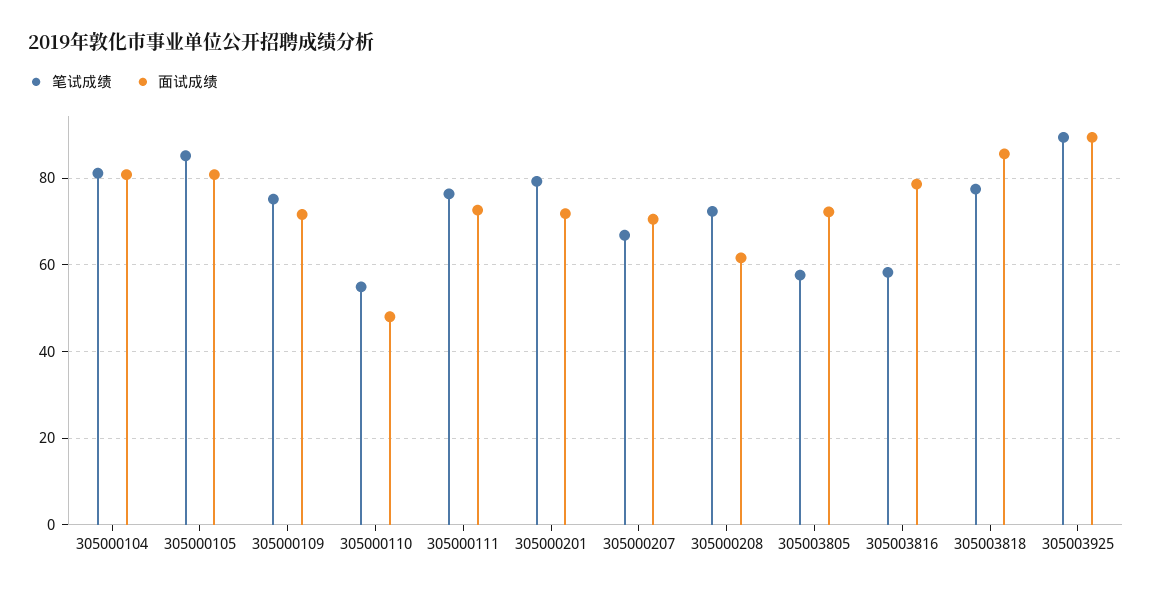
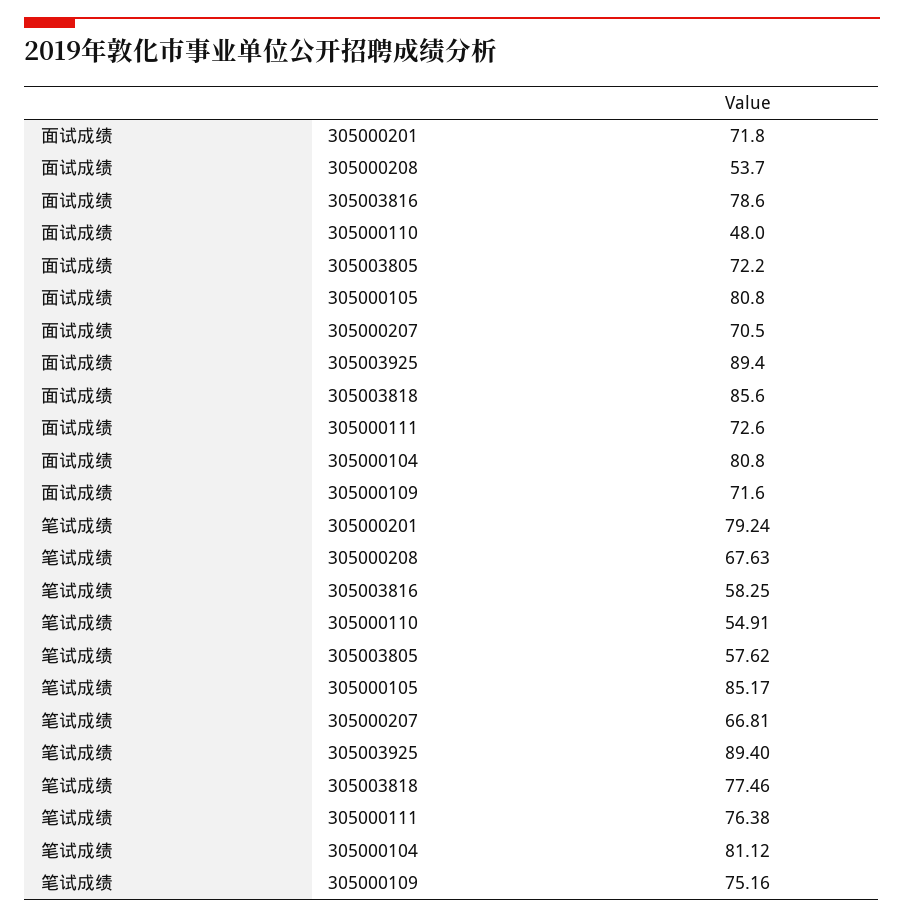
笔试成绩, 305000208: 72 -> 67.63
面试成绩, 305000208: 62 -> 53.7

